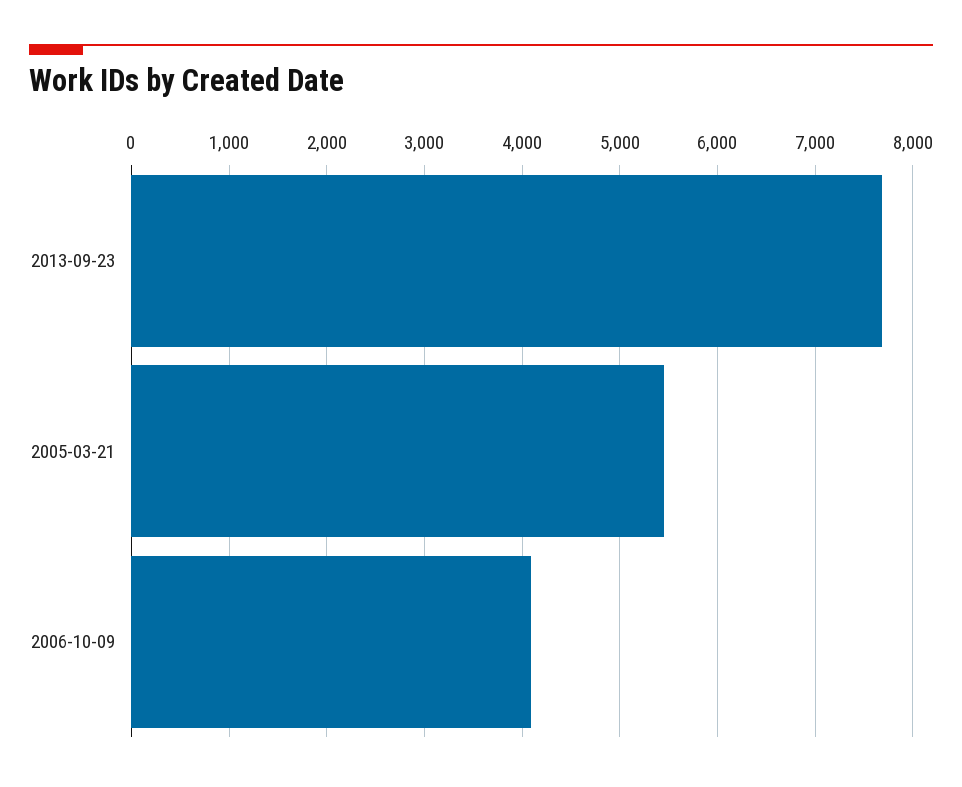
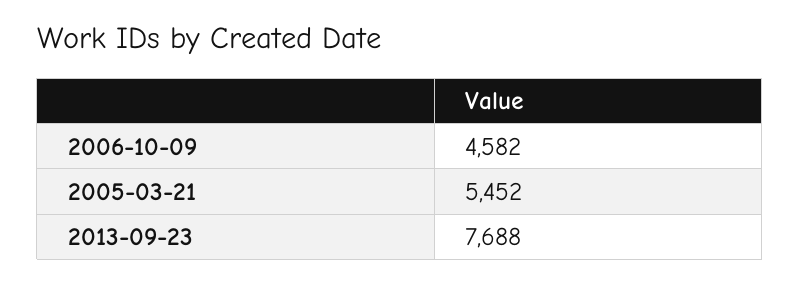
2006-10-09: 4100 -> 4582

